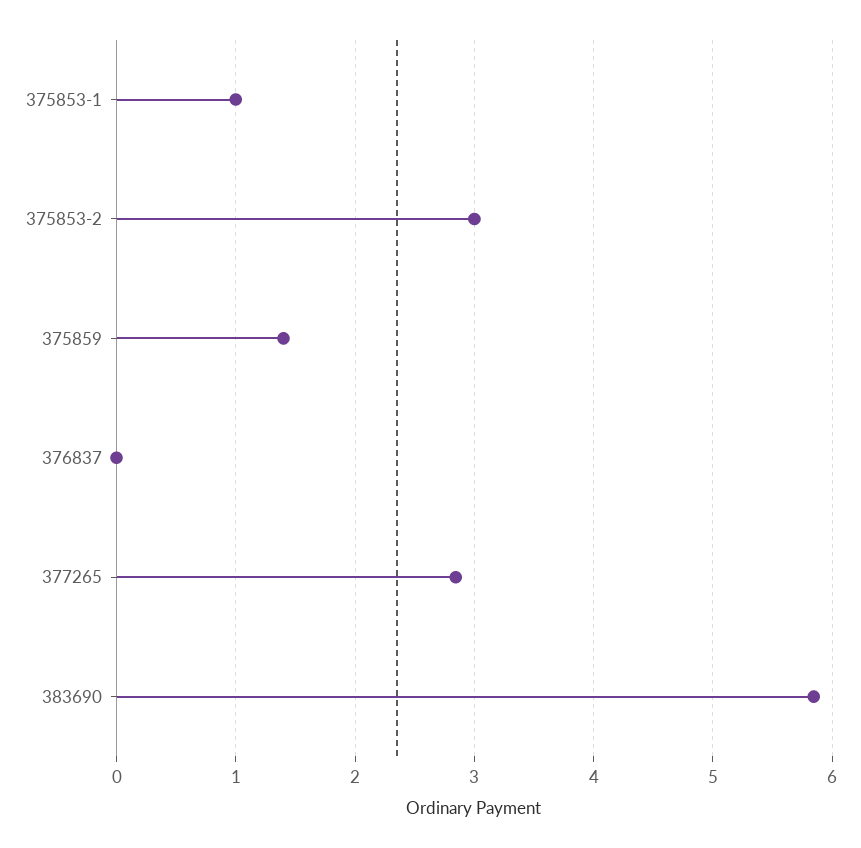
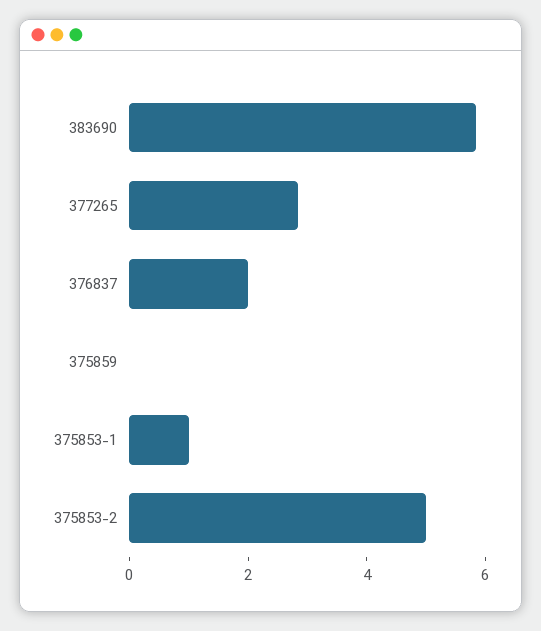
375853-2: 3 -> 5
375859: 1.4 -> 0
376837: 0 -> 2

